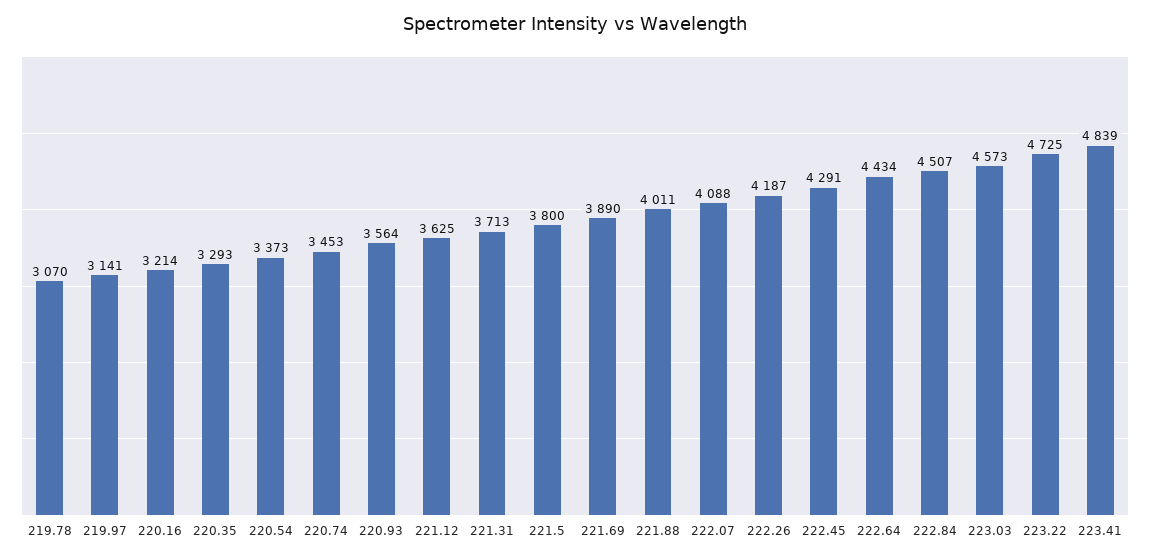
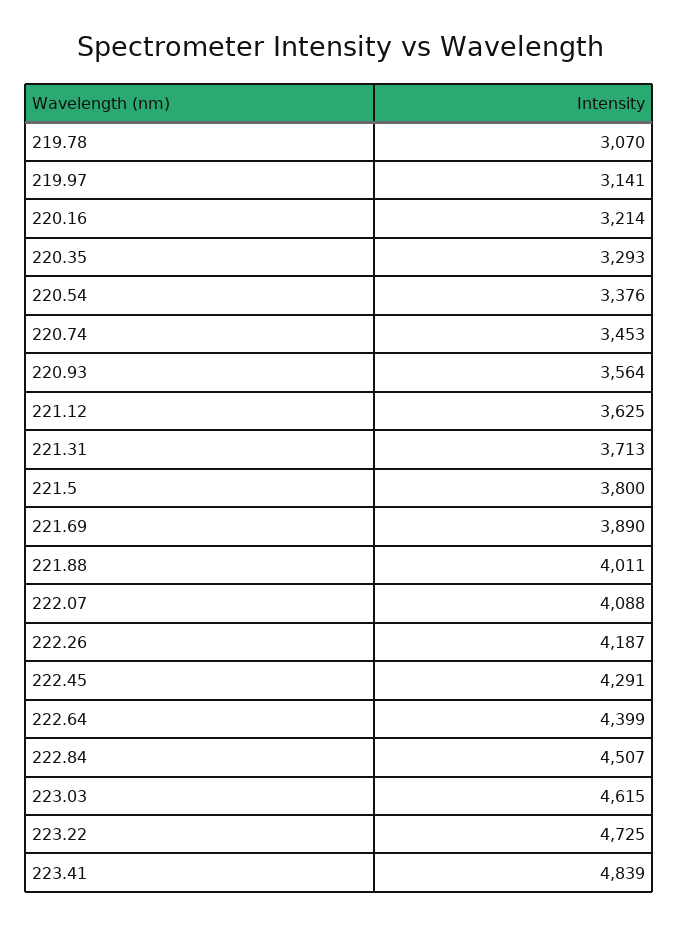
220.54: 3373 -> 3376
222.64: 4434 -> 4399
223.03: 4573 -> 4615

